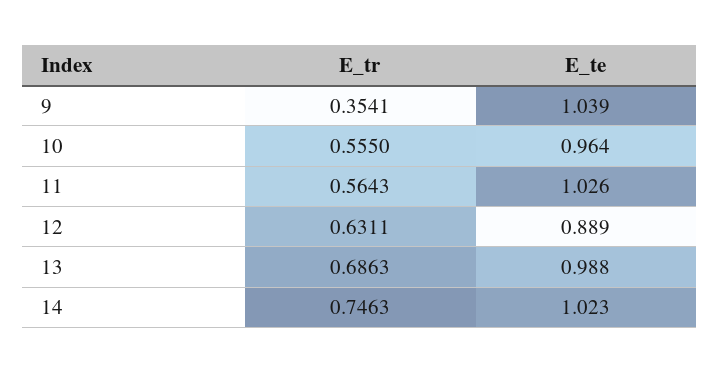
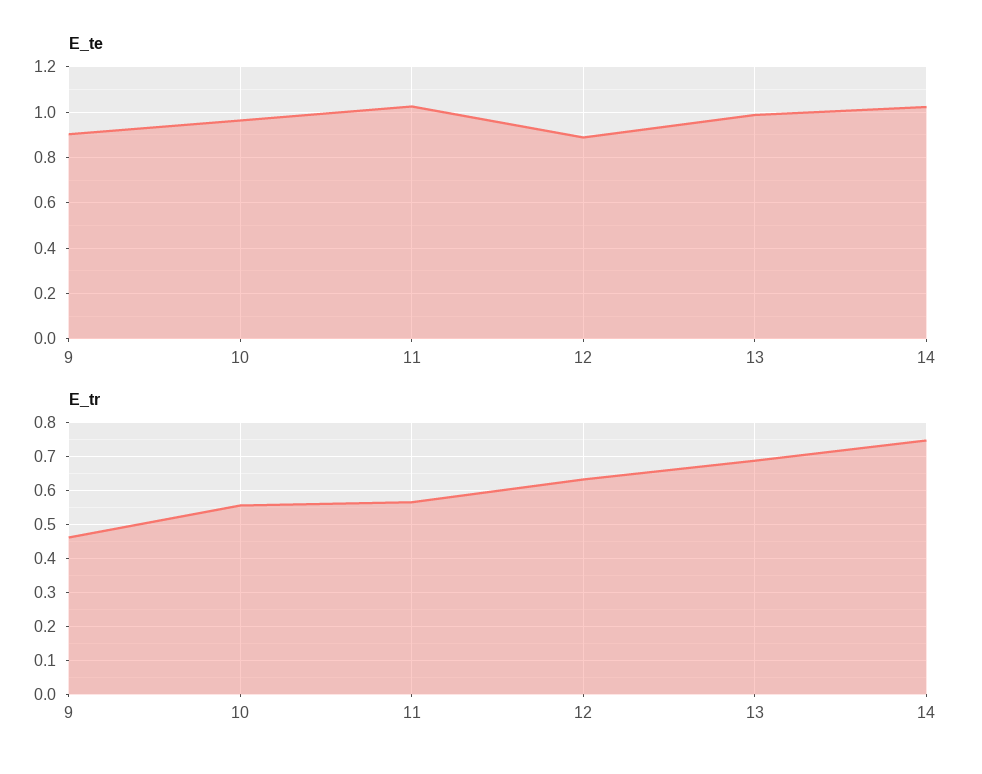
E_tr, 9: 0.3541 -> 0.46
E_te, 9: 1.039 -> 0.9

